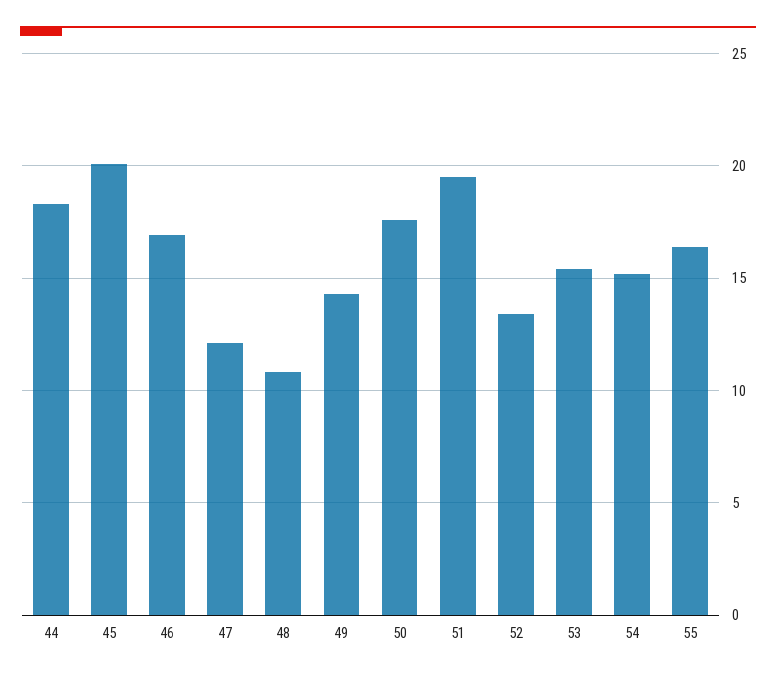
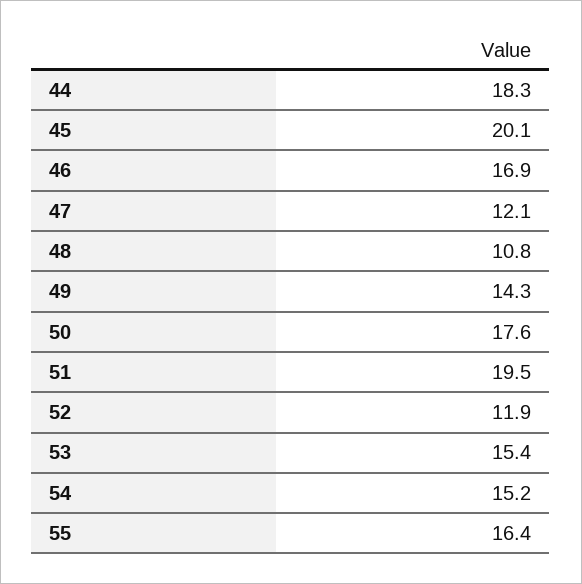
52: 13.5 -> 11.9

